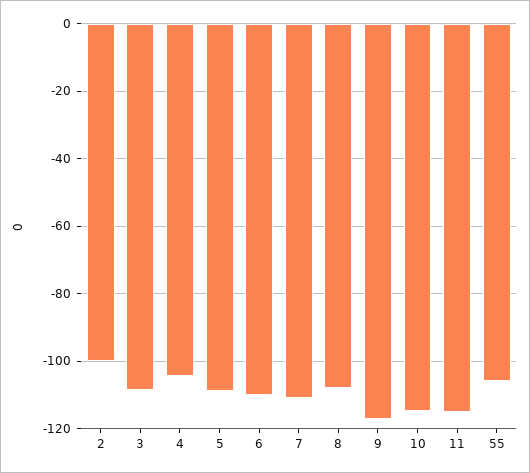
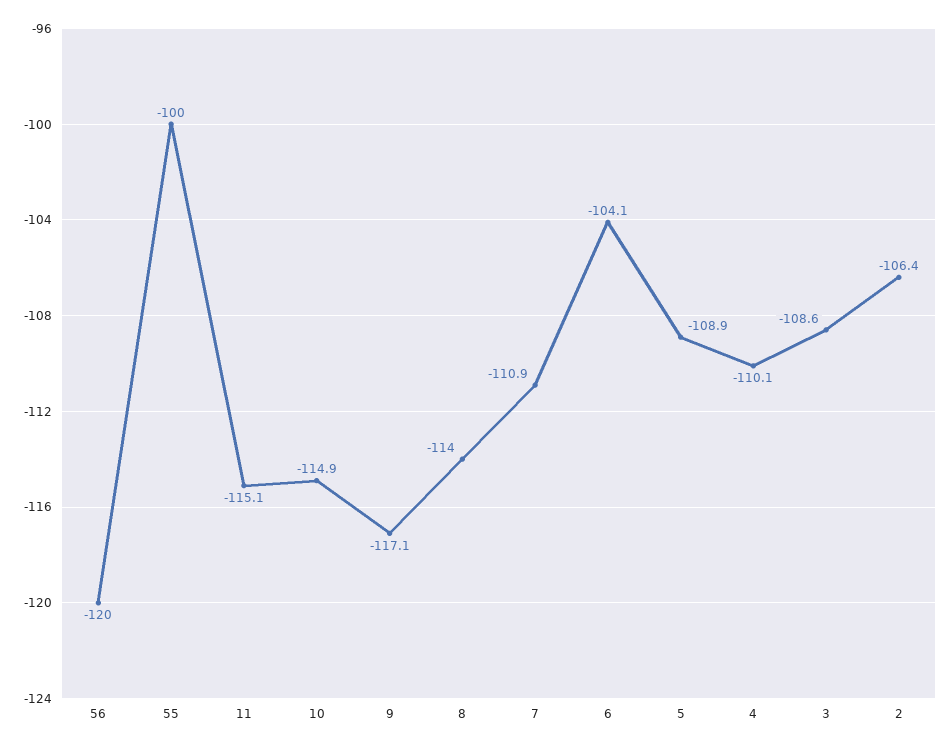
2: -100 -> -106.4
4: -104 -> -110.1
6: -110 -> -104.1
8: -108 -> -114
55: -106 -> -100
56: none -> -120

